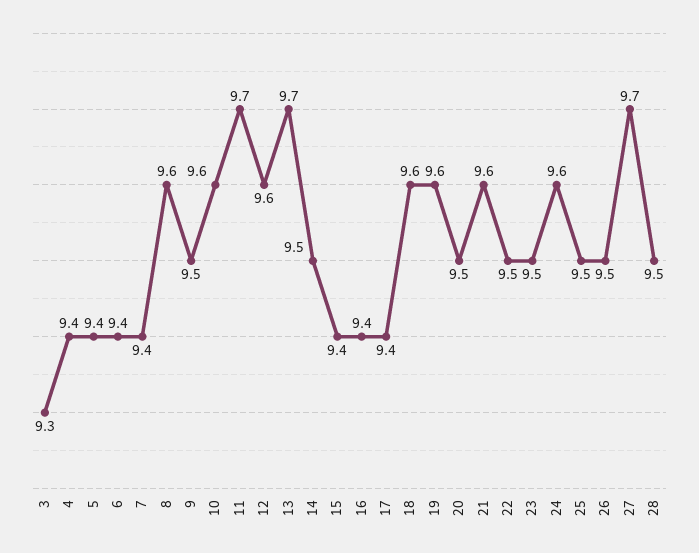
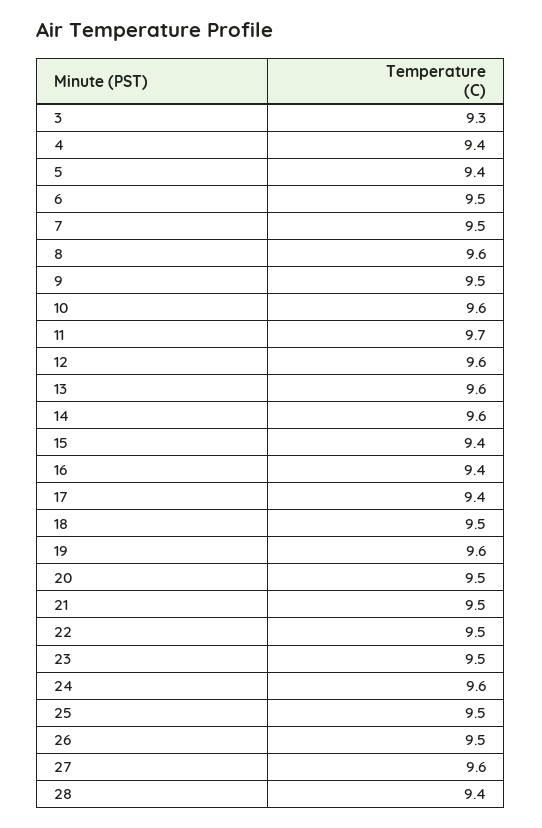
6: 9.4 -> 9.5
7: 9.4 -> 9.5
13: 9.7 -> 9.6
14: 9.5 -> 9.6
18: 9.6 -> 9.5
21: 9.6 -> 9.5
27: 9.7 -> 9.6
28: 9.5 -> 9.4

